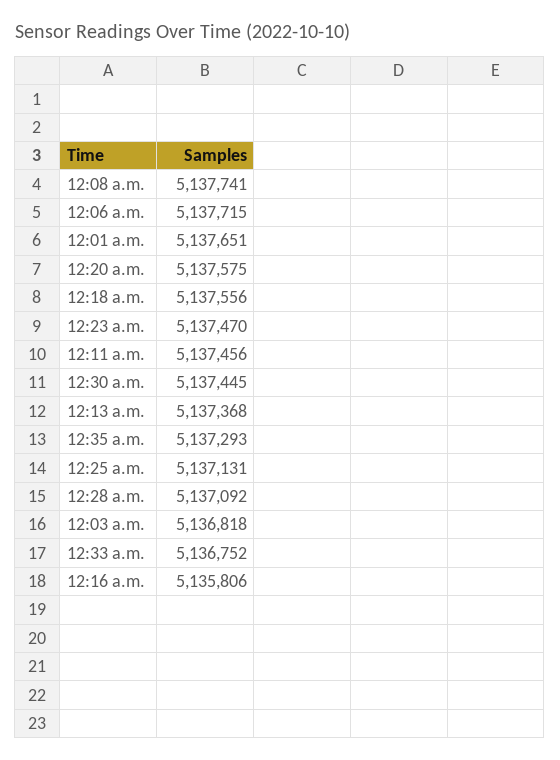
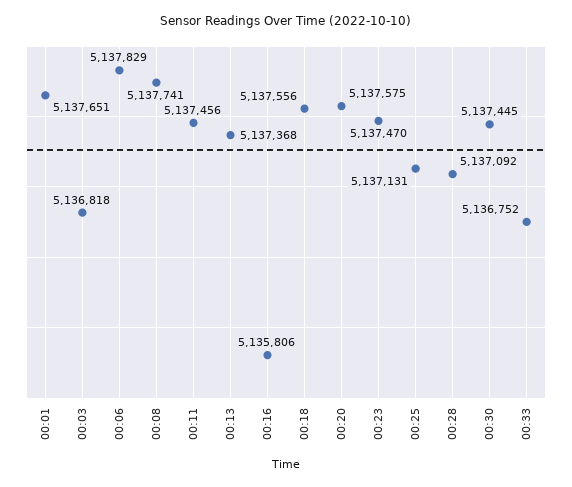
12:06 a.m.: 5137715 -> 5137829
12:35 a.m.: 5137293 -> none

